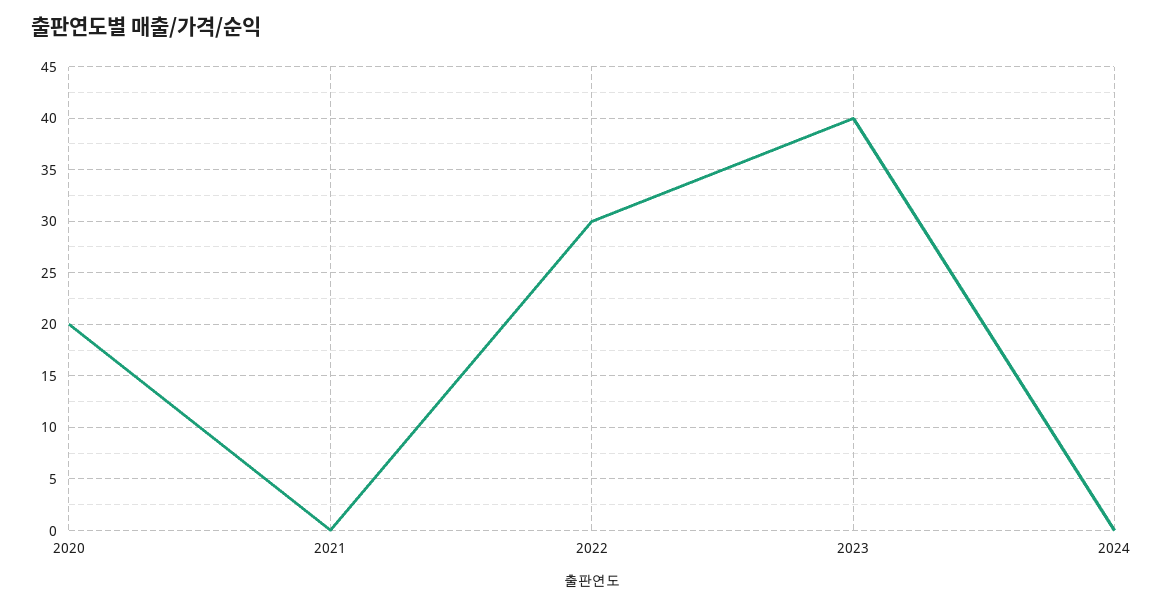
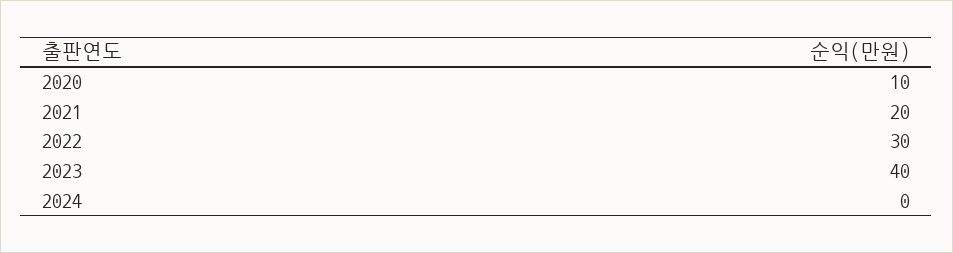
2020: 20 -> 10
2021: 0 -> 20

